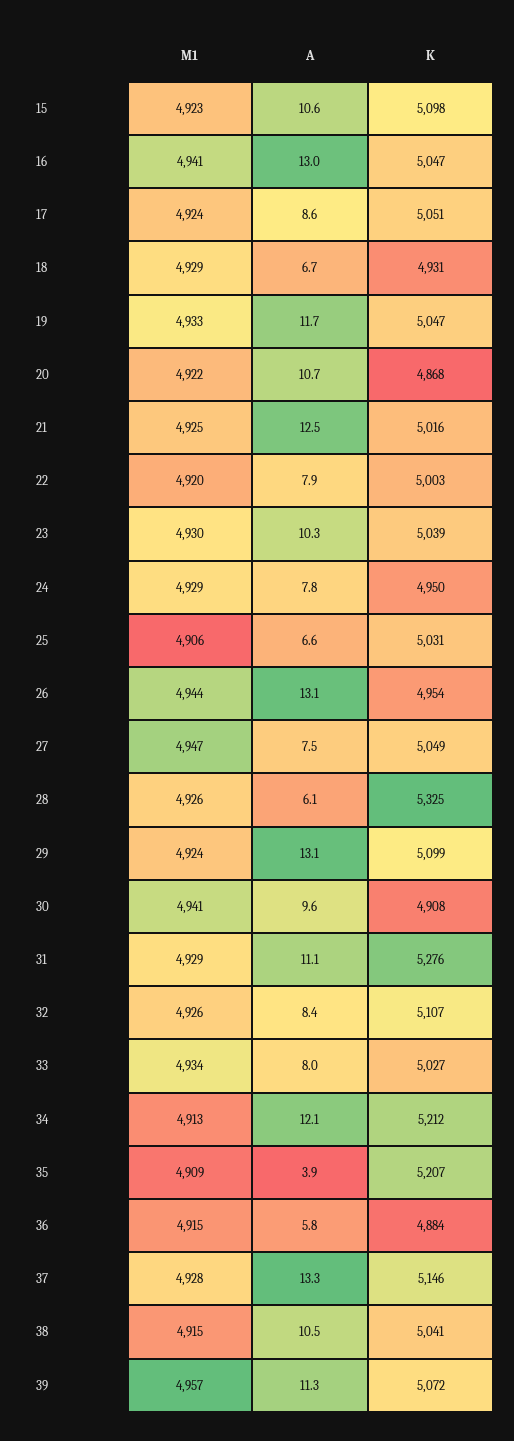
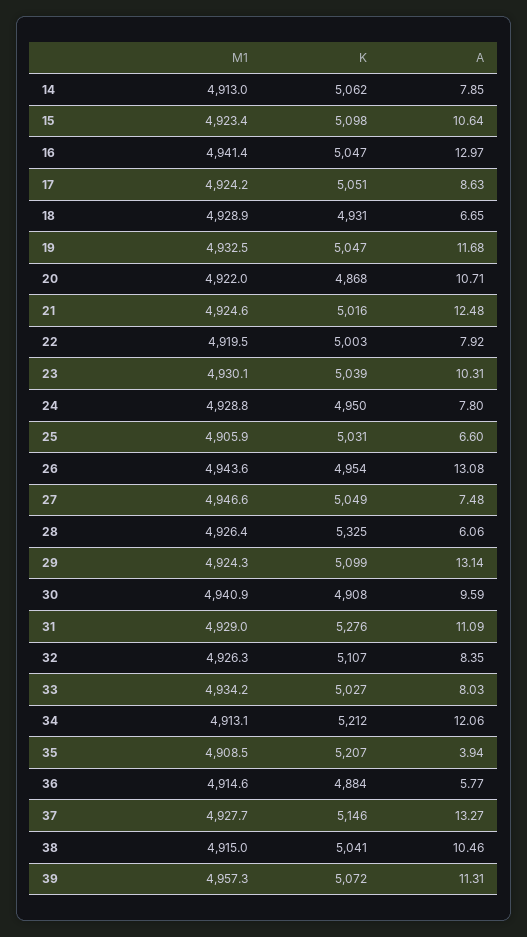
M1, 14: none -> 4913
K, 14: none -> 5062
A, 14: none -> 7.85

